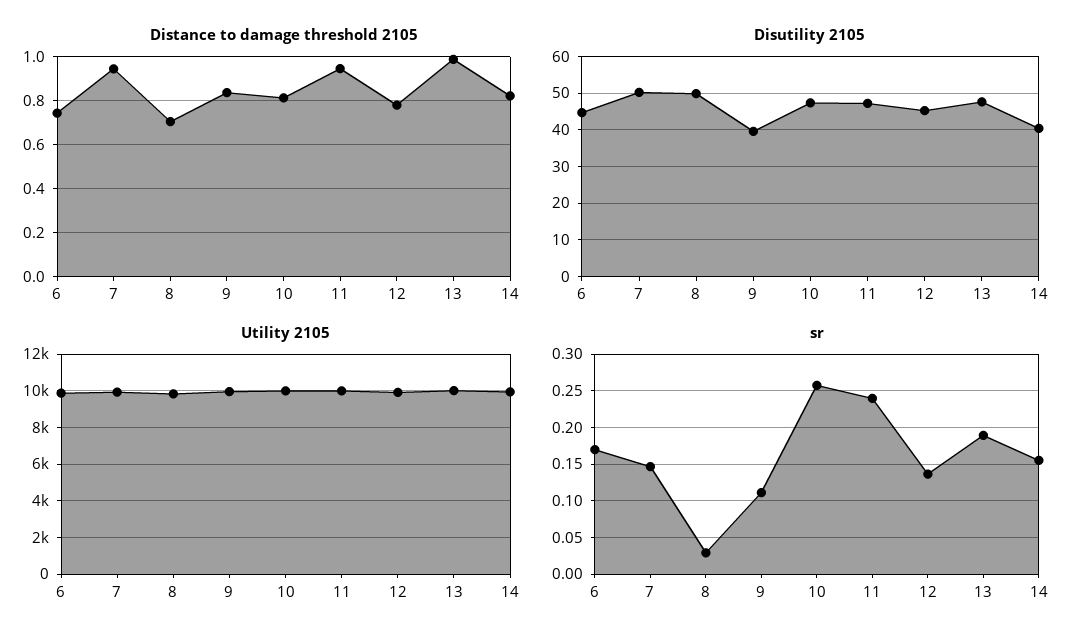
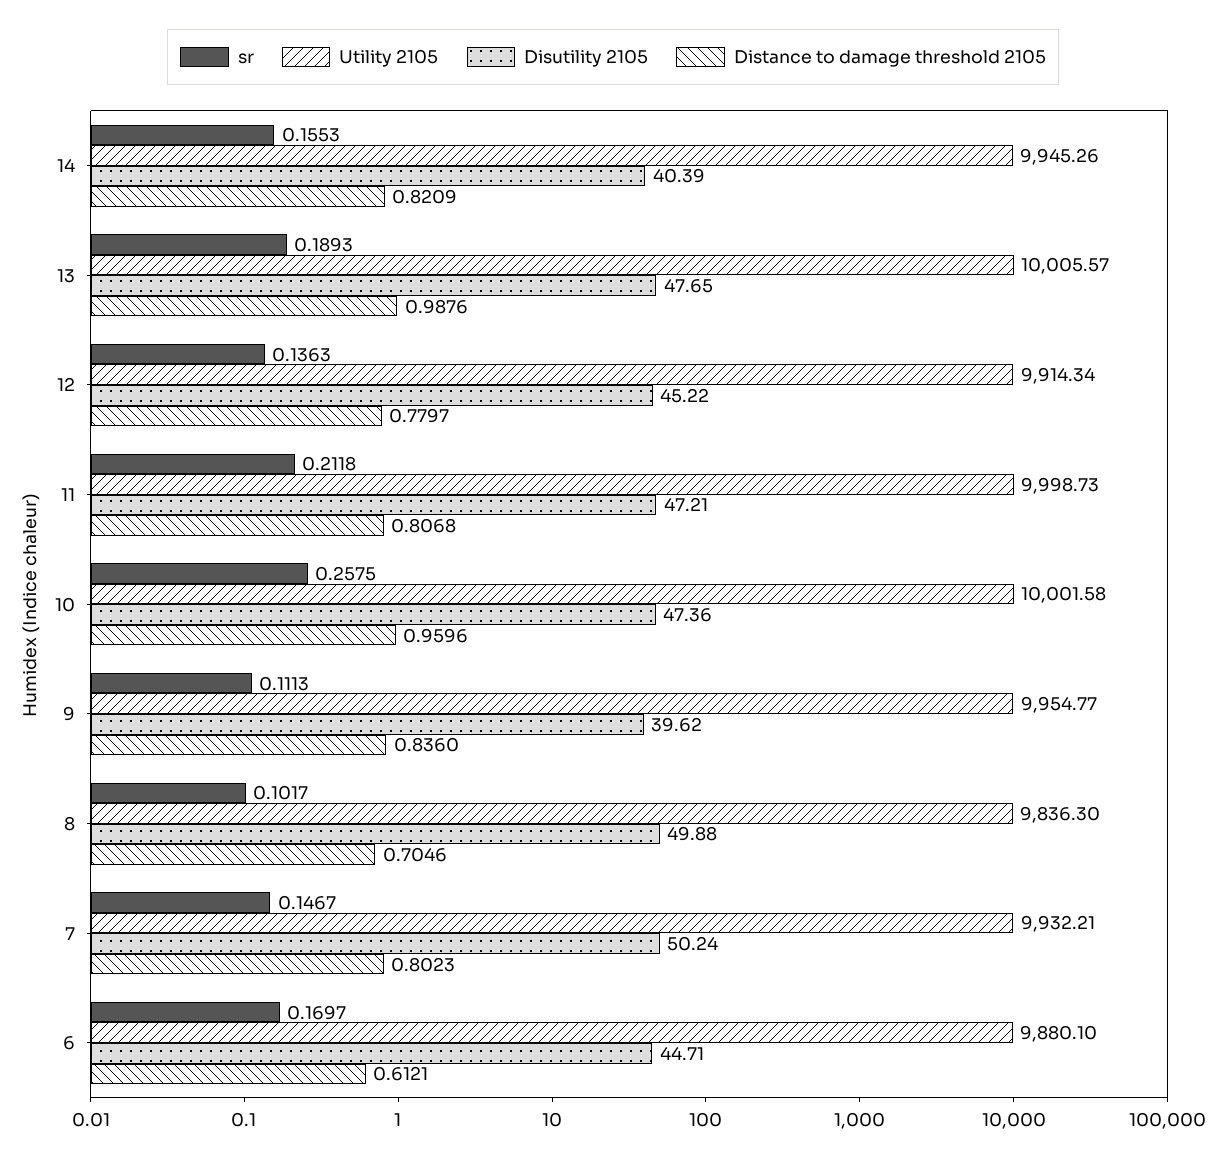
Distance to damage threshold 2105, 6: 0.75 -> 0.6121
Distance to damage threshold 2105, 7: 0.95 -> 0.8023
Distance to damage threshold 2105, 10: 0.8 -> 0.9596
Distance to damage threshold 2105, 11: 0.95 -> 0.8068
sr, 8: 0.03 -> 0.1017
sr, 11: 0.24 -> 0.2118

